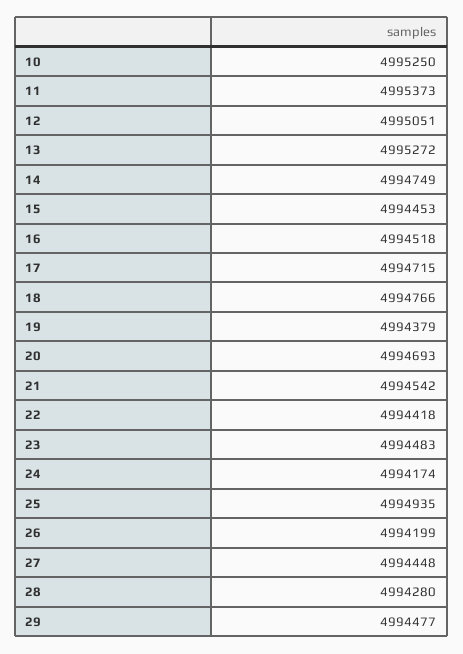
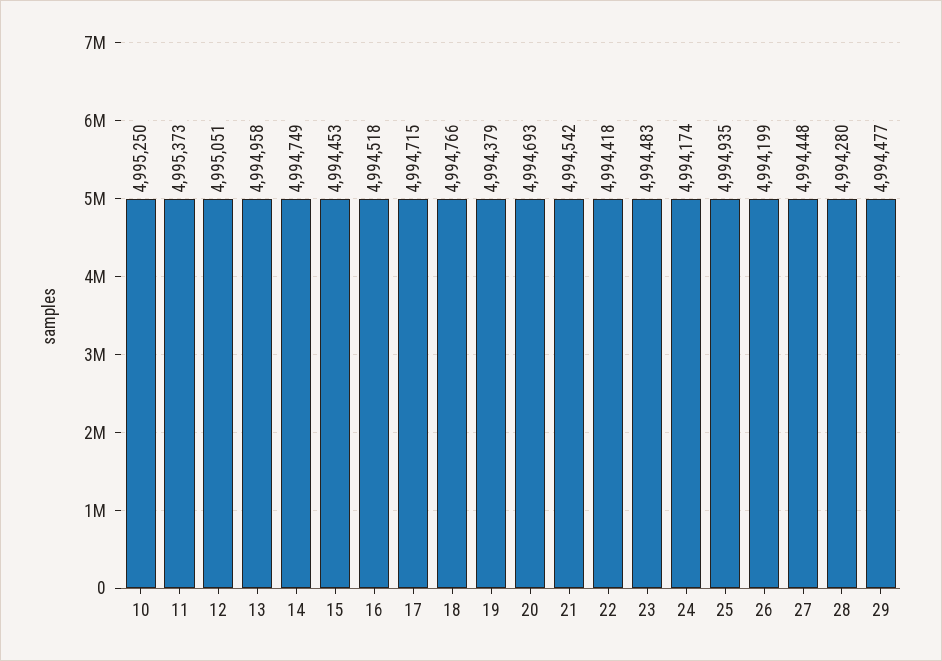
13: 4995272 -> 4994958

